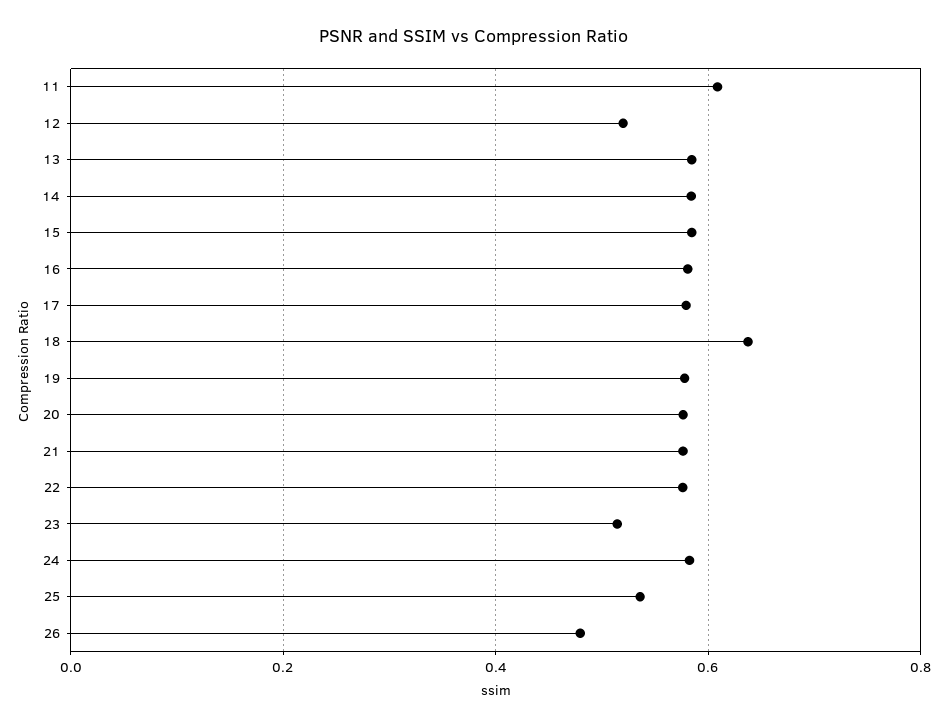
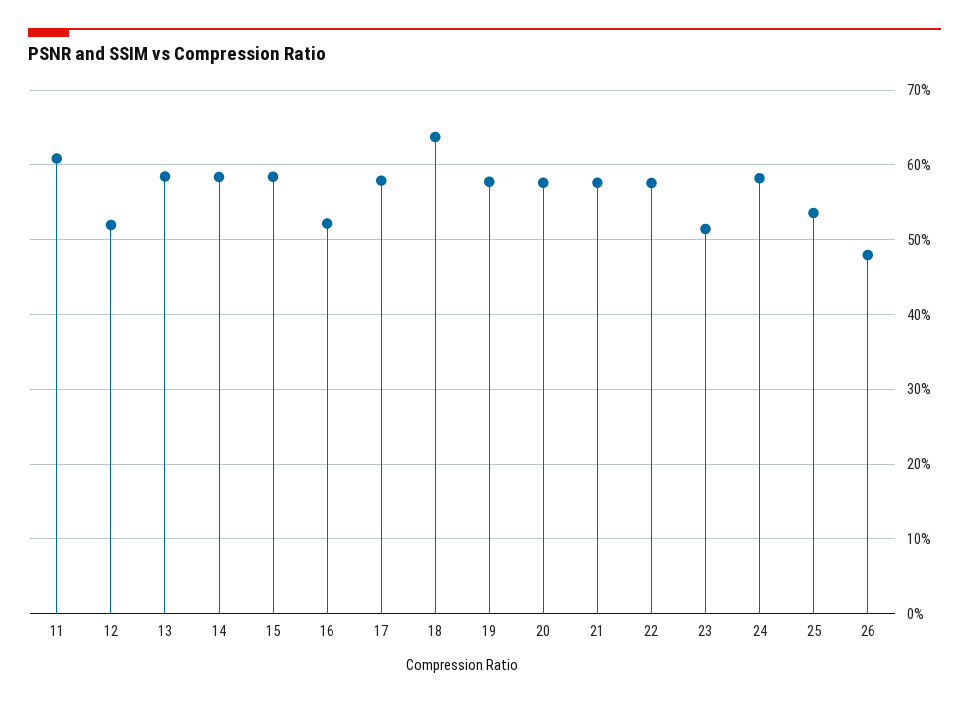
16: 0.58 -> 0.52

